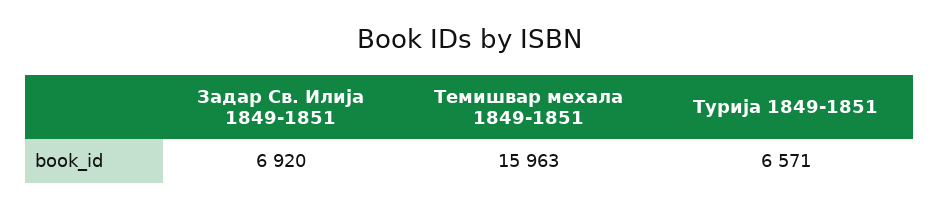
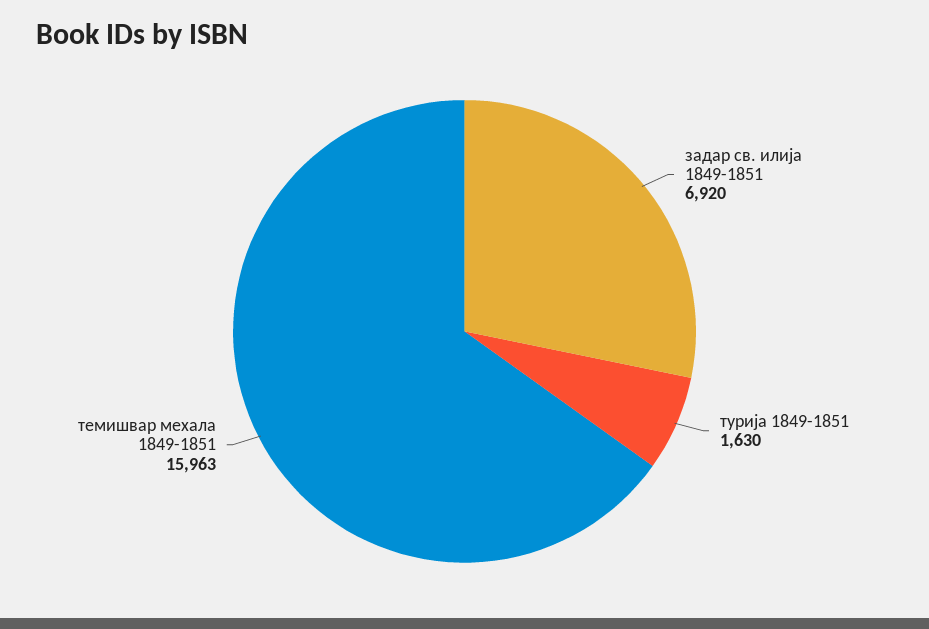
Турија 1849-1851: 6571 -> 1630

